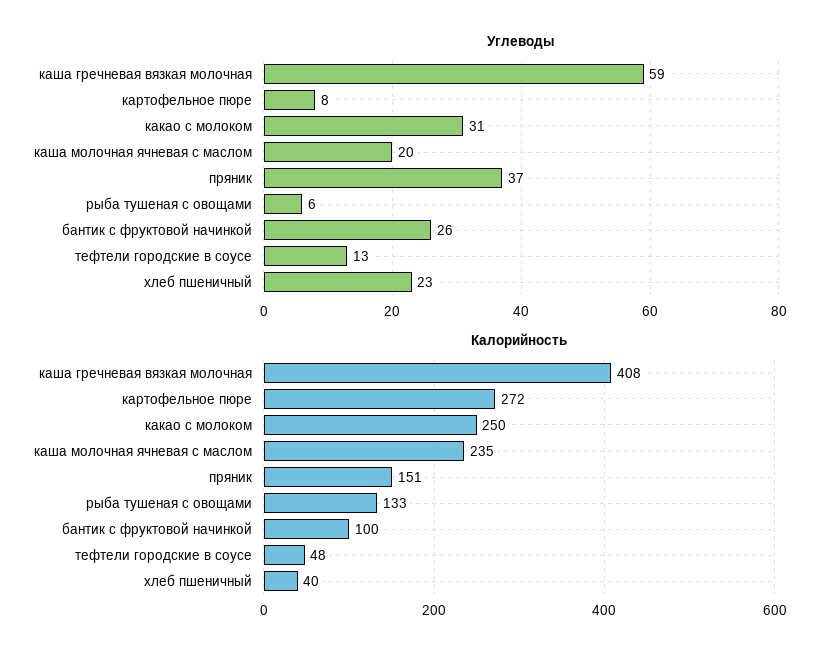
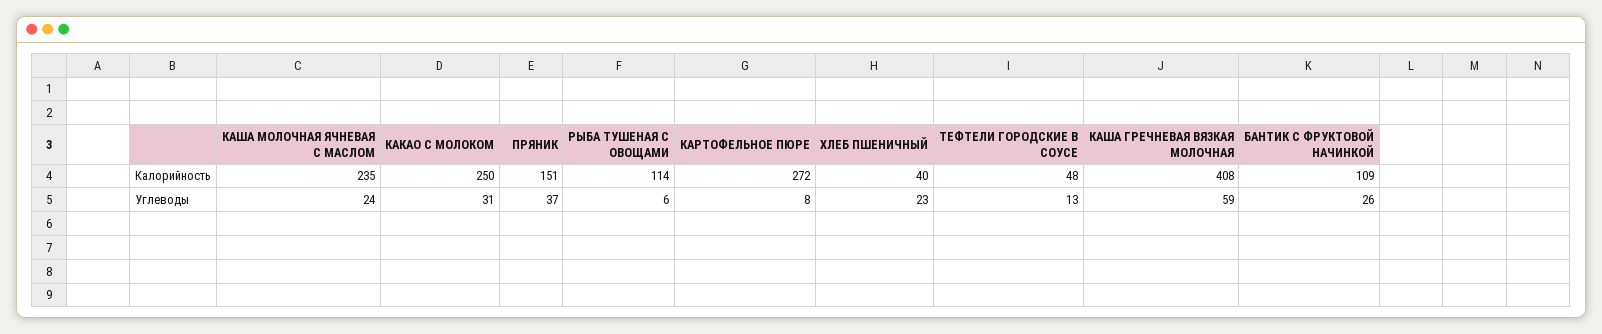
Углеводы, каша молочная ячневая с маслом: 20 -> 24
Калорийность, рыба тушеная с овощами: 133 -> 114
Калорийность, бантик с фруктовой начинкой: 100 -> 109

